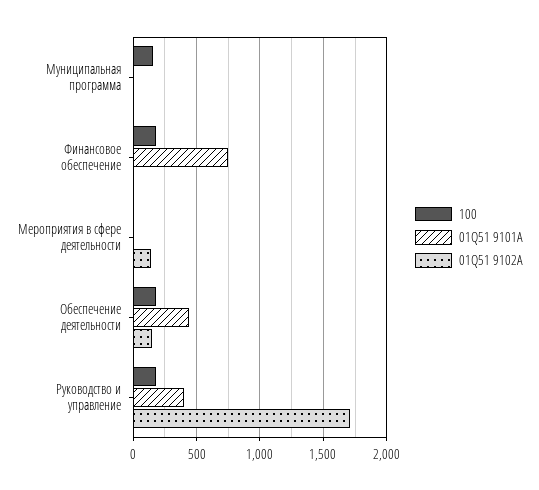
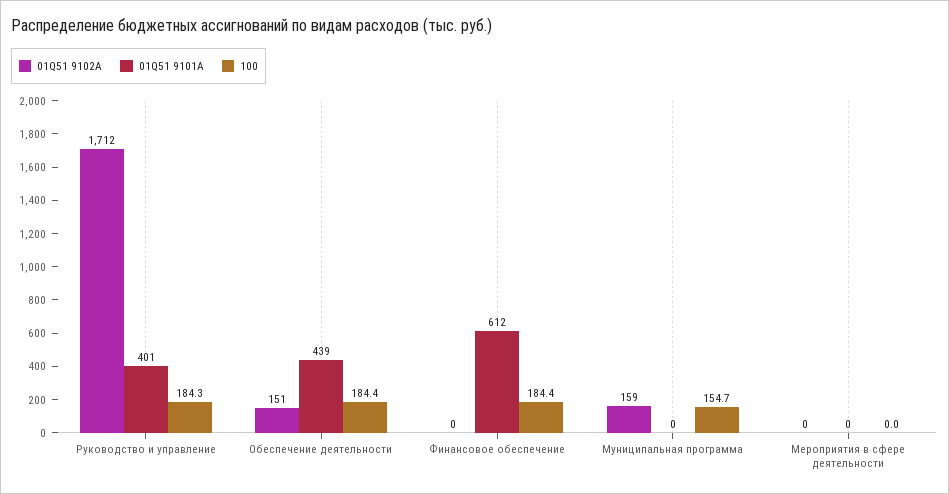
01Q51 9102А, Муниципальная программа: 0 -> 159
01Q51 9101А, Финансовое обеспечение: 750 -> 612
01Q51 9102А, Мероприятия в сфере деятельности: 150 -> 0

